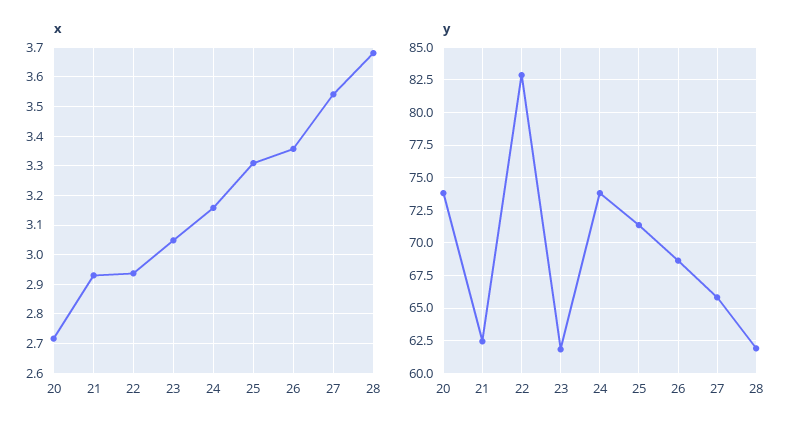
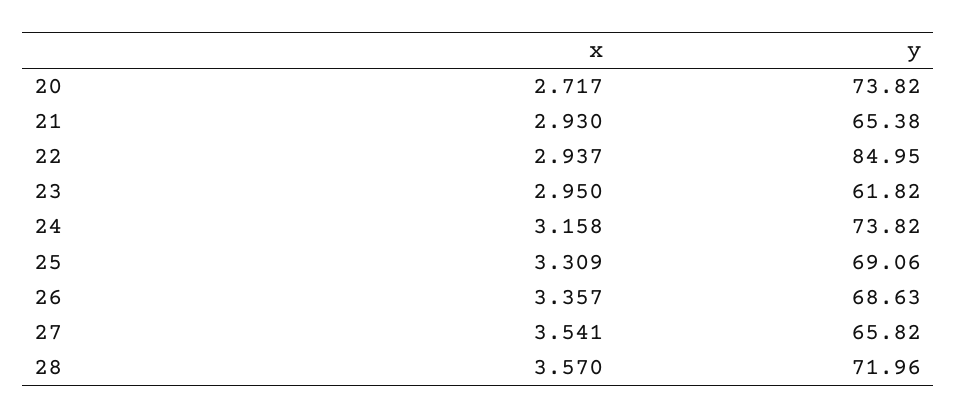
x, 23: 3.05 -> 2.95
x, 28: 3.675 -> 3.57
y, 21: 62.5 -> 65.38
y, 22: 83 -> 84.95
y, 25: 71.5 -> 69.06
y, 28: 62 -> 71.96

